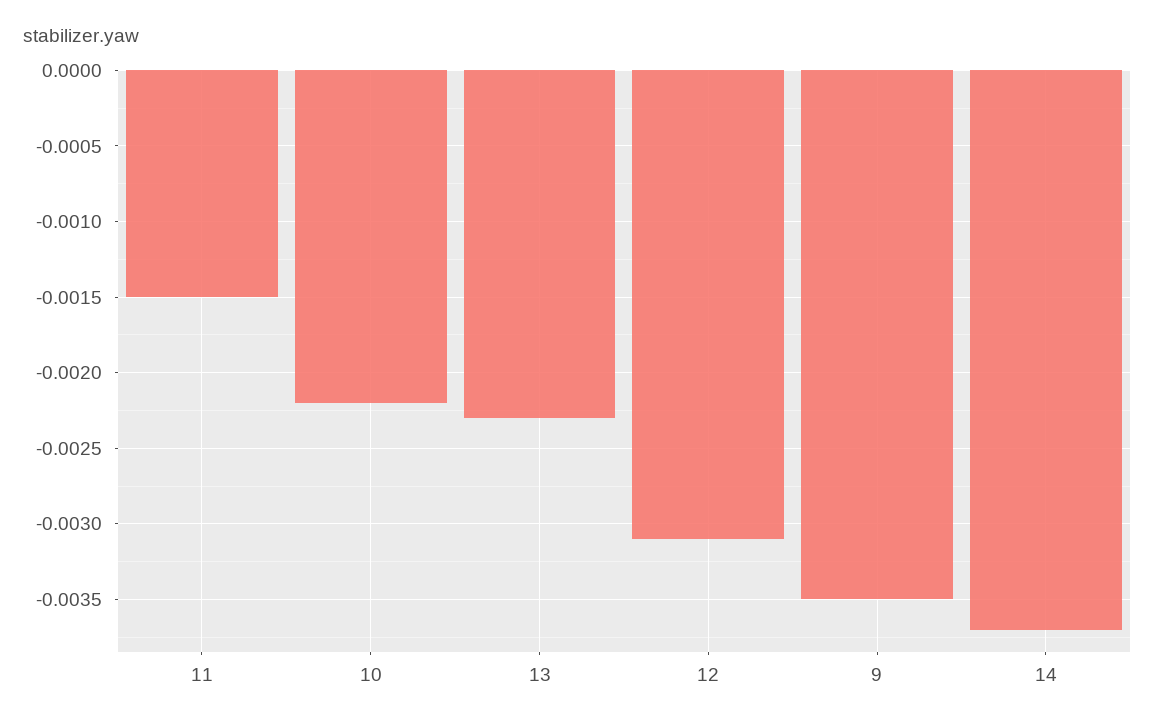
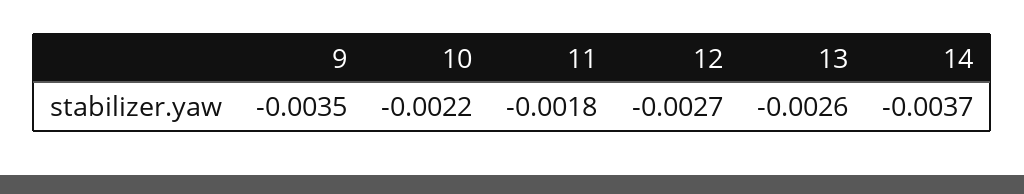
11: -0.0015 -> -0.0018
13: -0.0023 -> -0.0026
12: -0.0031 -> -0.0027

